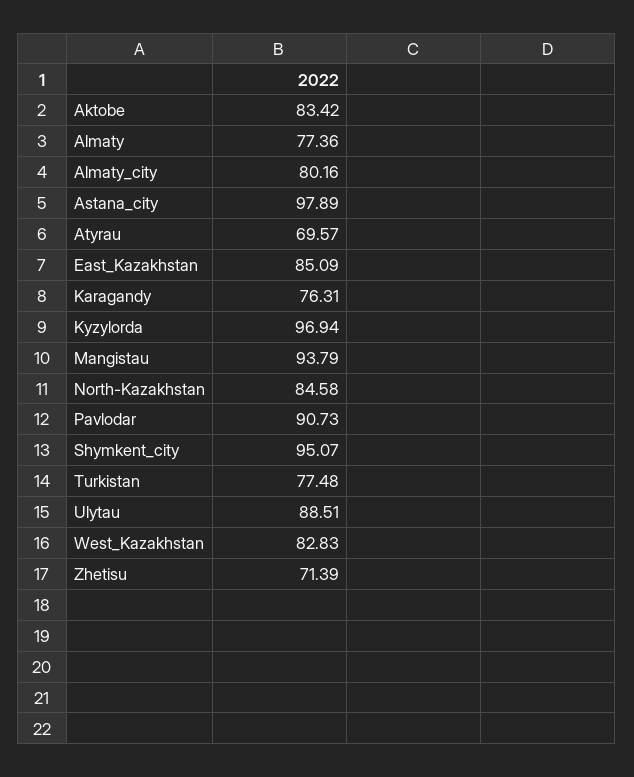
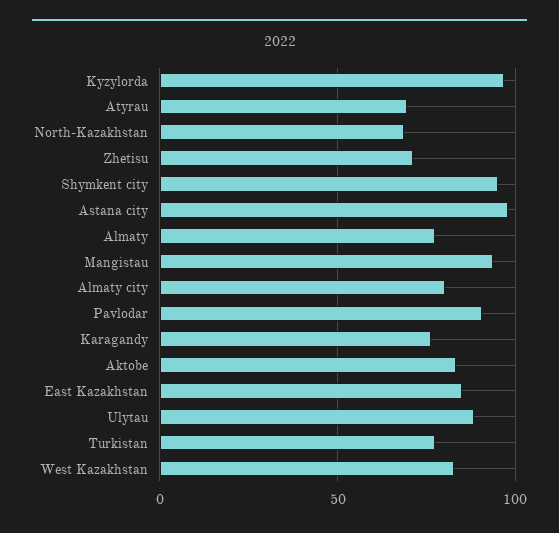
North-Kazakhstan: 84.58 -> 70

